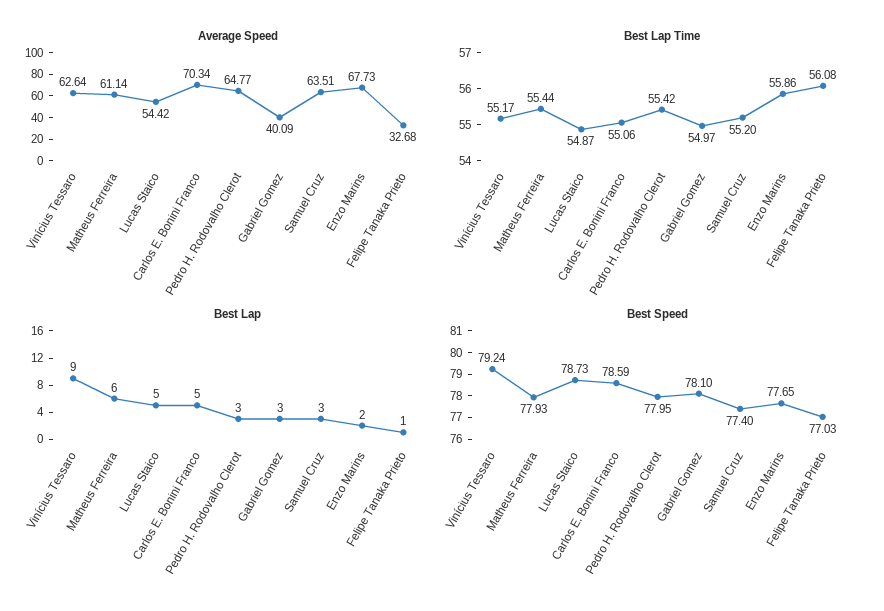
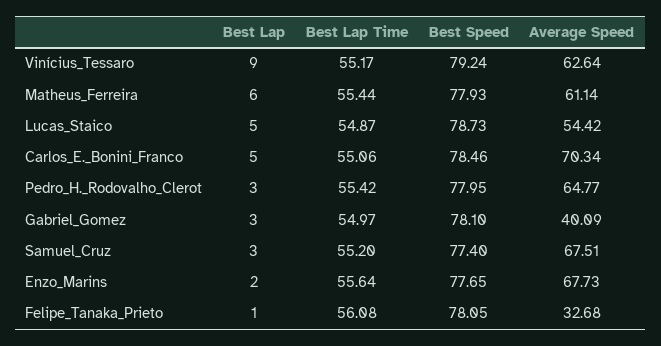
Average Speed, Samuel Cruz: 63.51 -> 67.51
Best Lap Time, Enzo Marins: 55.86 -> 55.64
Best Speed, Carlos E. Bonini Franco: 78.59 -> 78.46
Best Speed, Felipe Tanaka Prieto: 77.03 -> 78.05

